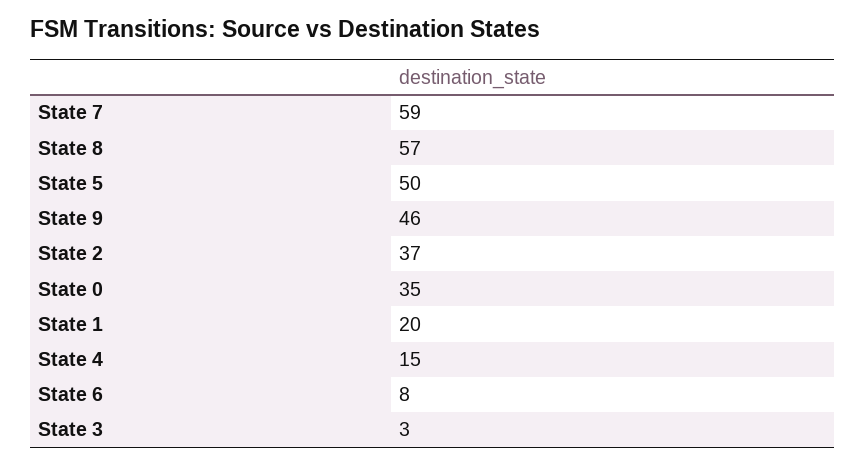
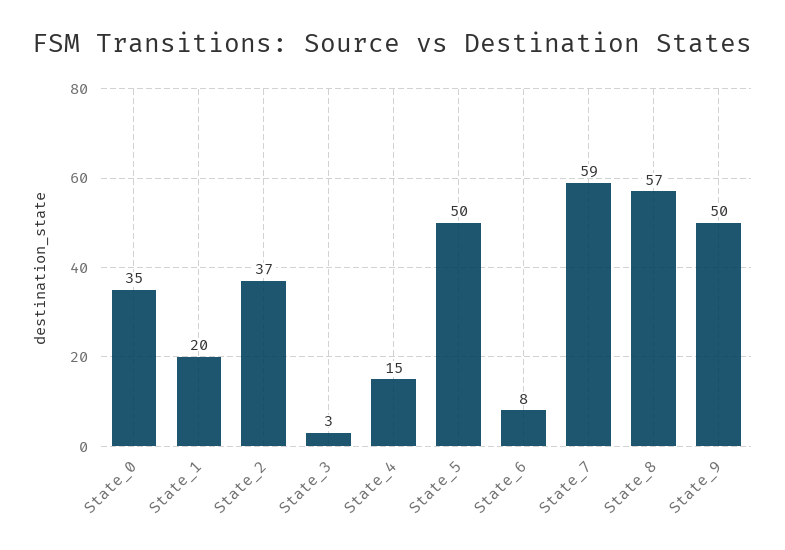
State 9: 46 -> 50

